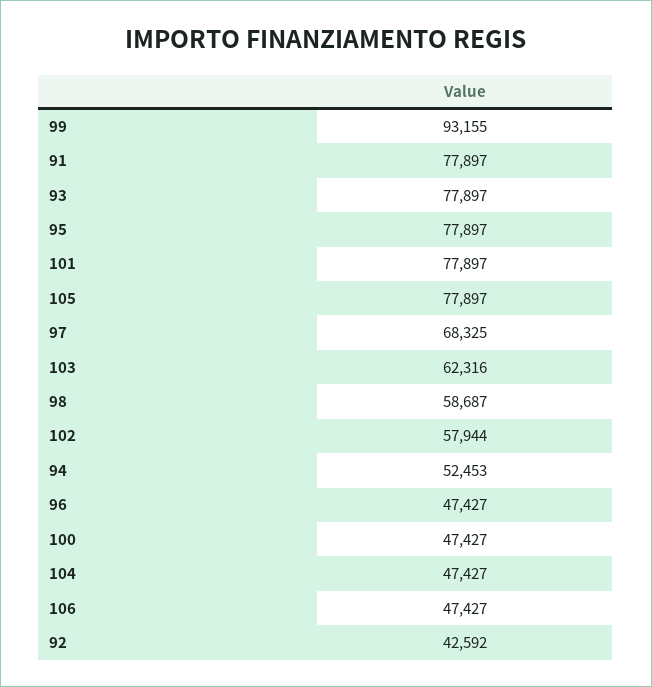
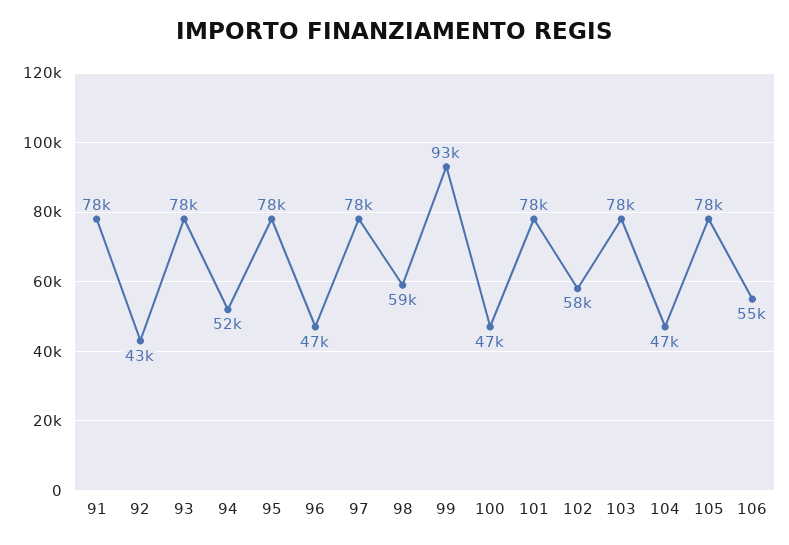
97: 68325 -> 78000
103: 62316 -> 78000
106: 47427 -> 55000

